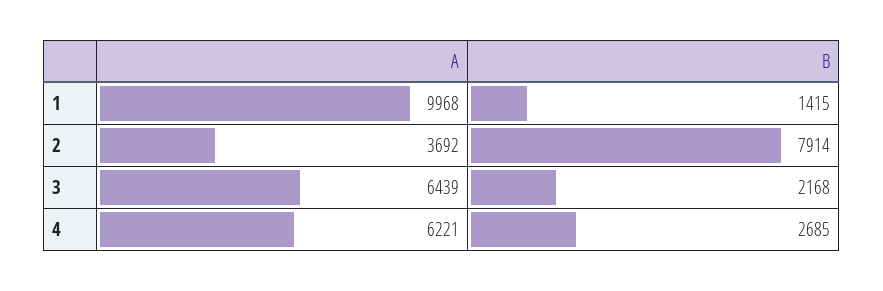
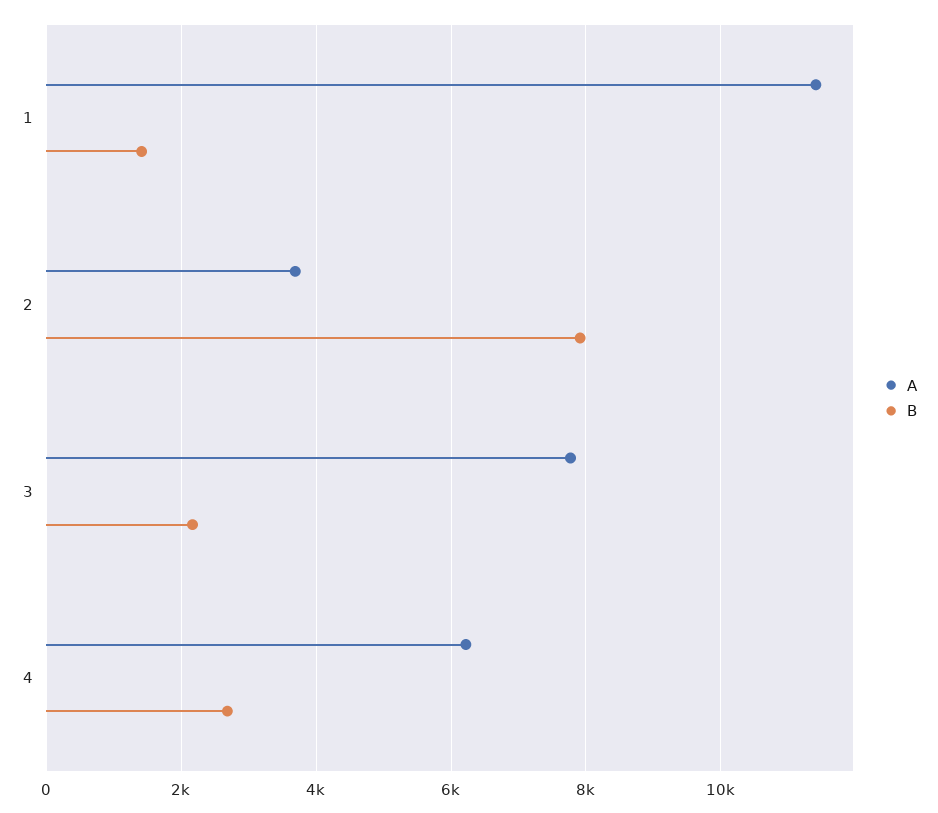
A, 1: 9968 -> 11400
A, 3: 6439 -> 7800

